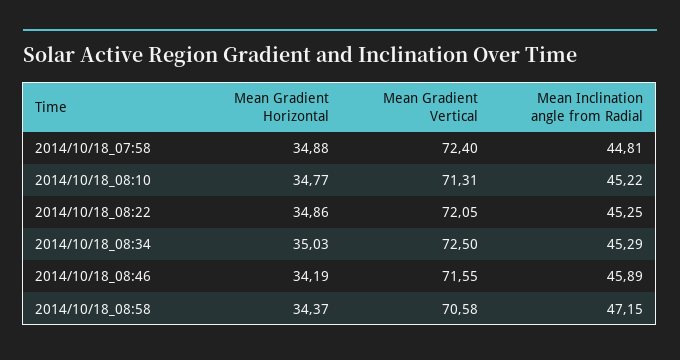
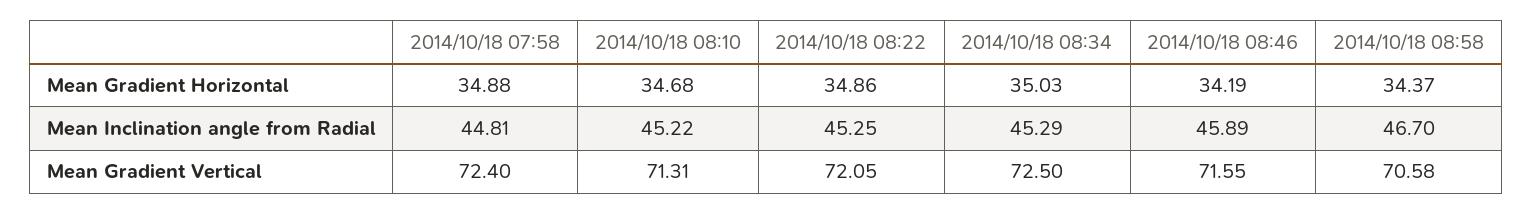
Mean Gradient Horizontal, 2014/10/18_08:10: 34.77 -> 34.68
Mean Inclination angle from Radial, 2014/10/18_08:58: 47.15 -> 46.7

